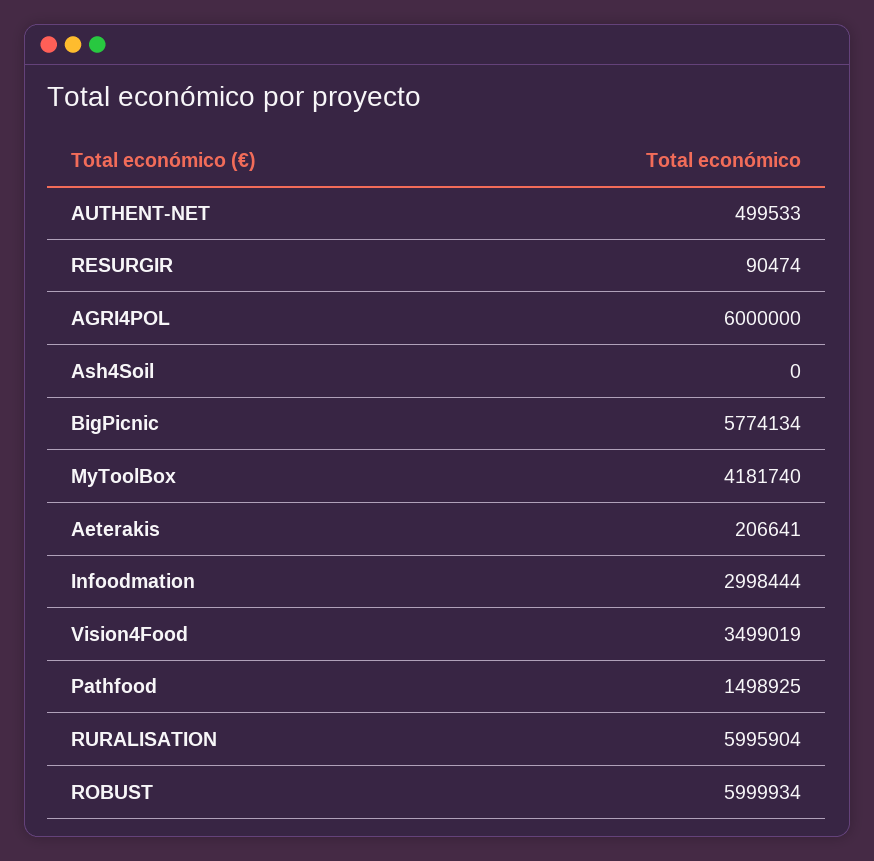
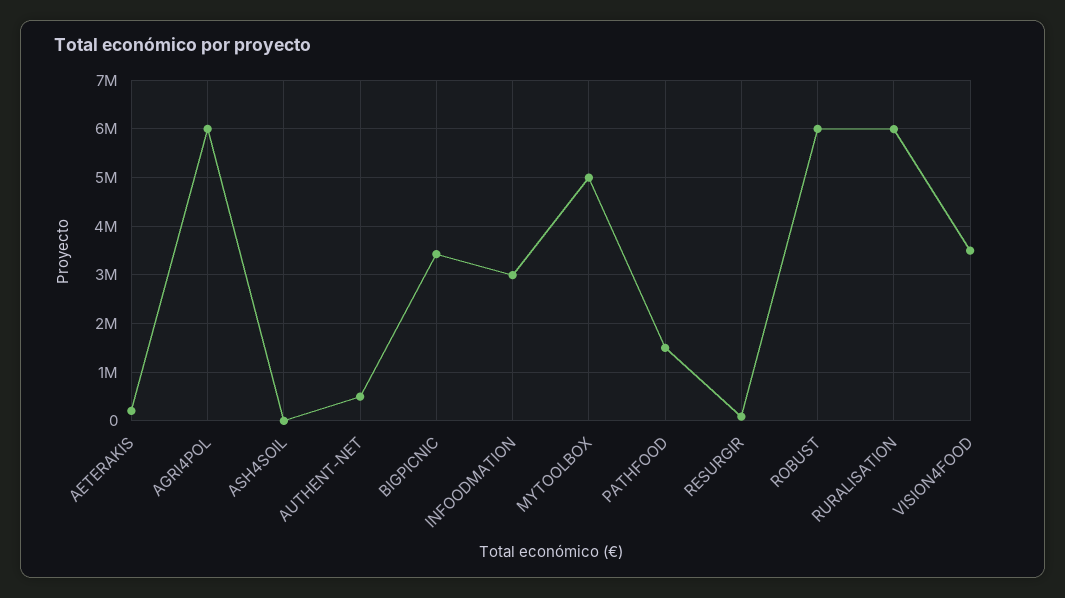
BigPicnic: 5774134 -> 3400000
MyToolBox: 4181740 -> 5000000

